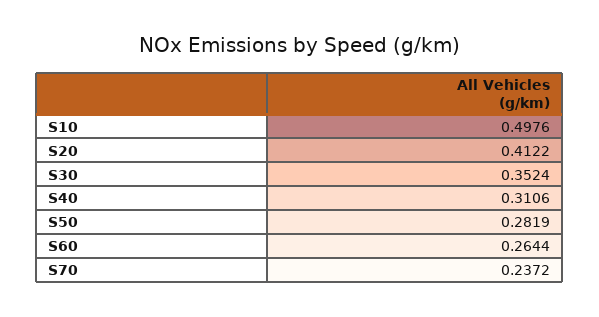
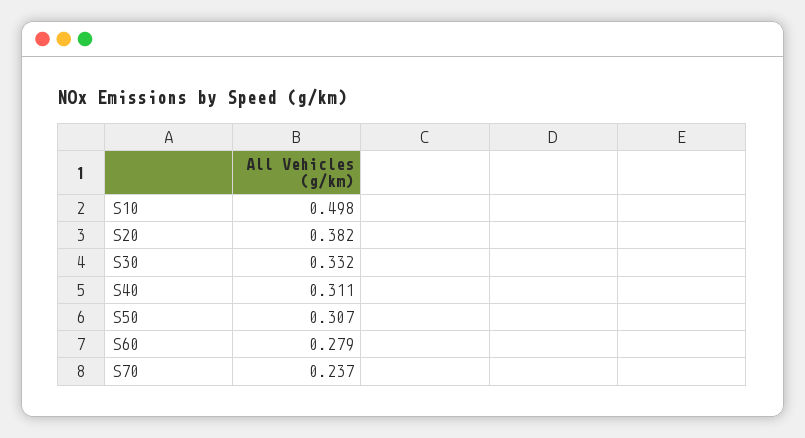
S20: 0.4122 -> 0.382
S30: 0.3524 -> 0.332
S50: 0.2819 -> 0.307
S60: 0.2644 -> 0.279

